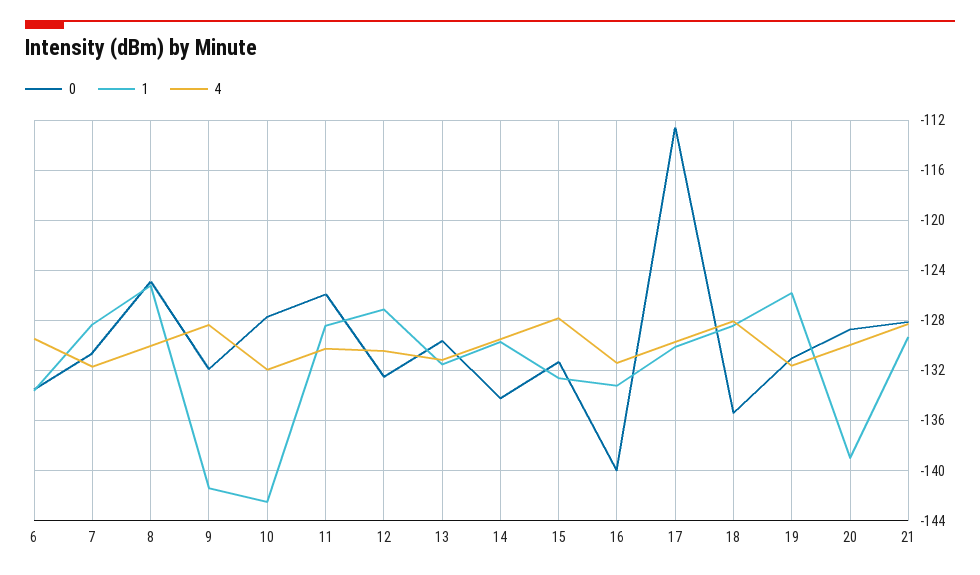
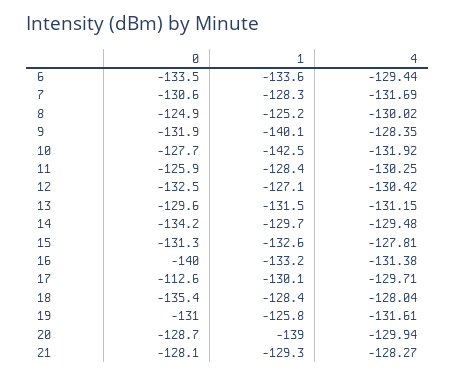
1, 9: -141.5 -> -140.1

